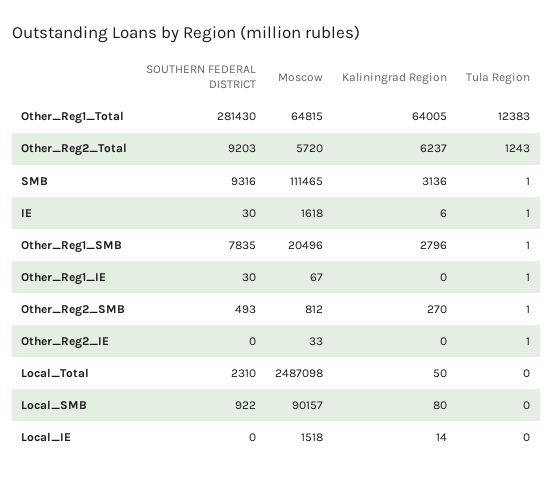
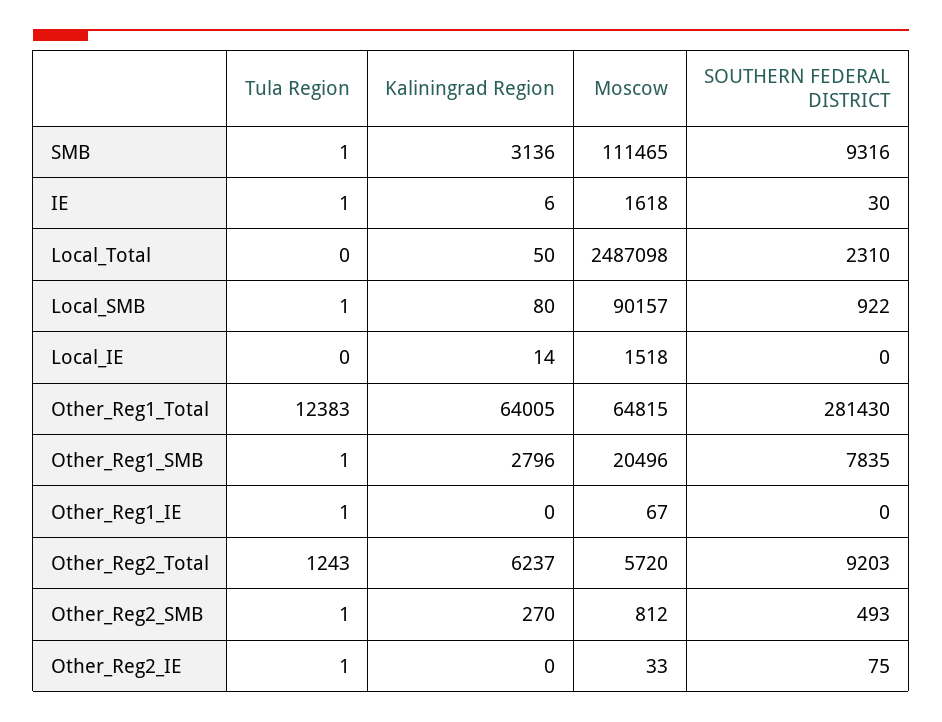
SOUTHERN FEDERAL DISTRICT, Other_Reg1_IE: 30 -> 0
SOUTHERN FEDERAL DISTRICT, Other_Reg2_IE: 0 -> 75
Tula Region, Local_SMB: 0 -> 1

